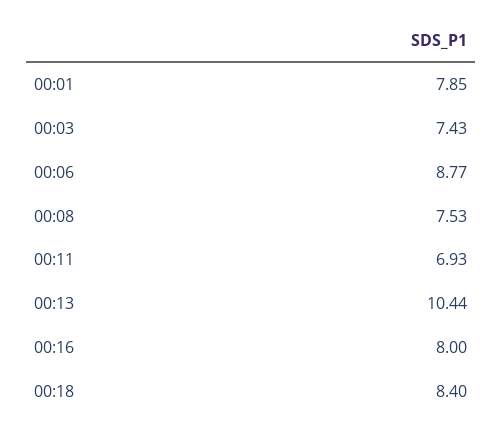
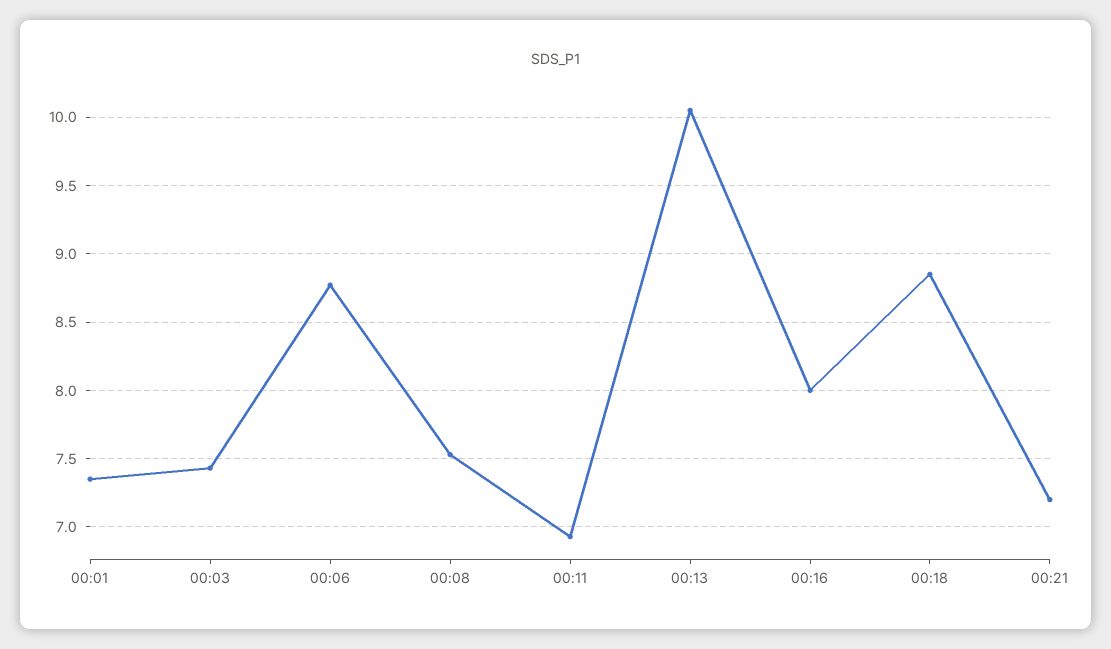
00:01: 7.85 -> 7.35
00:13: 10.44 -> 10.05
00:18: 8.4 -> 8.85
00:21: none -> 7.2

